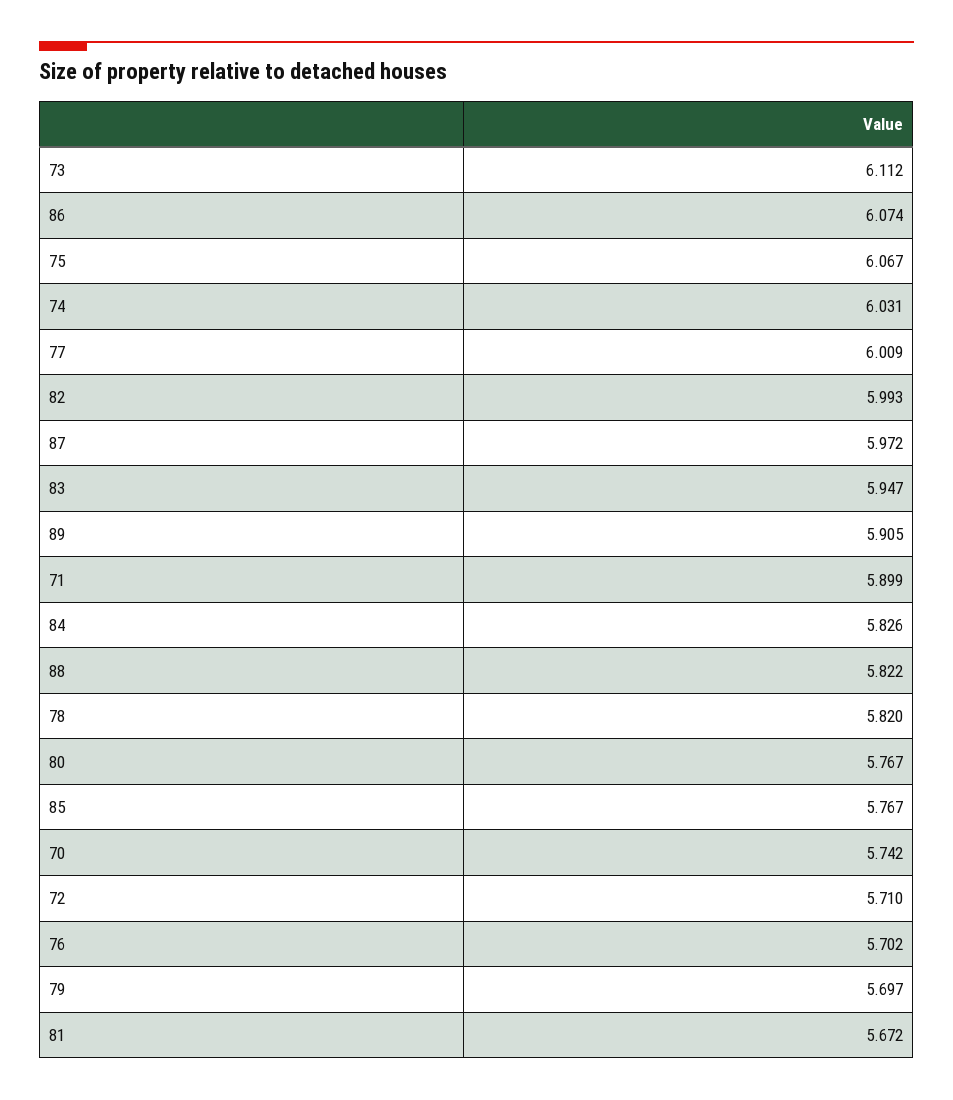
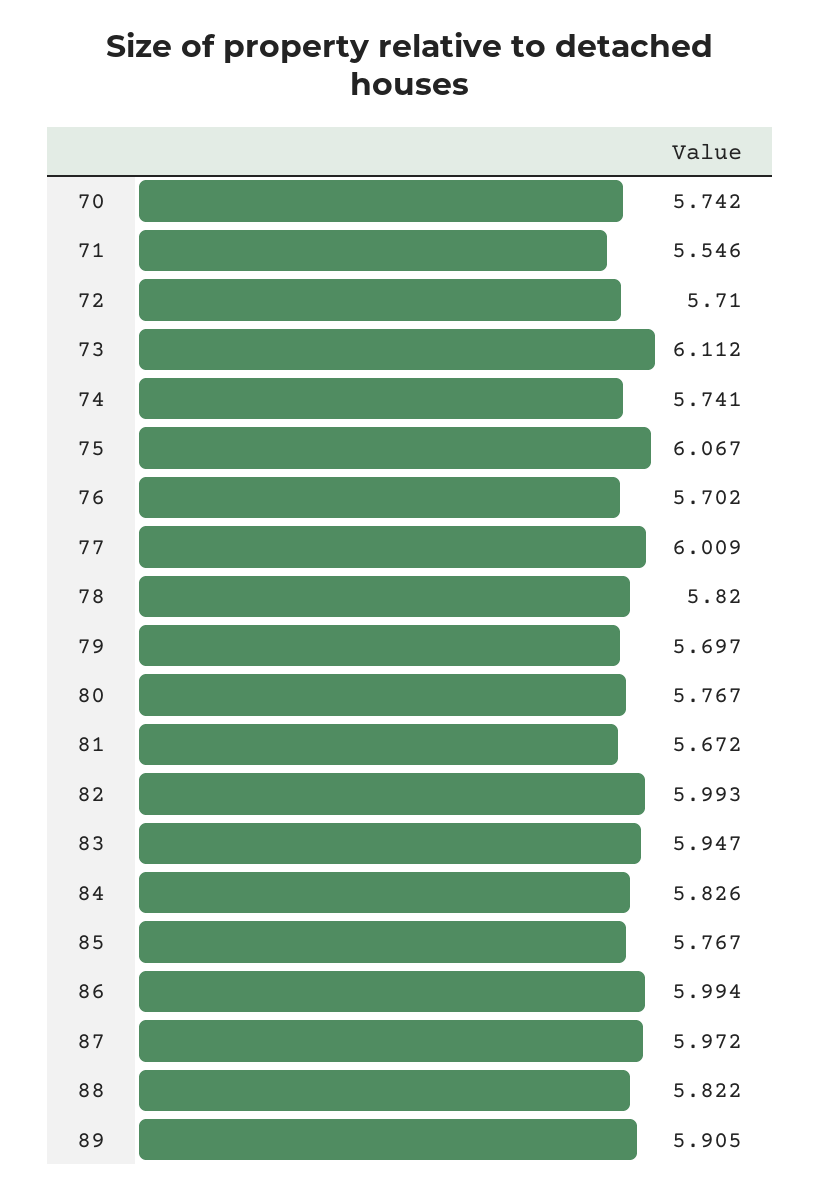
86: 6.074 -> 5.994
74: 6.031 -> 5.741
71: 5.899 -> 5.546

